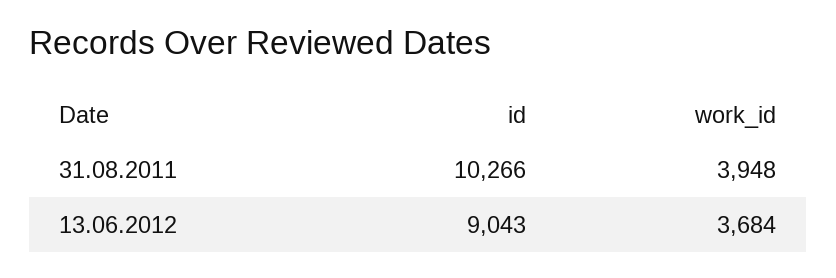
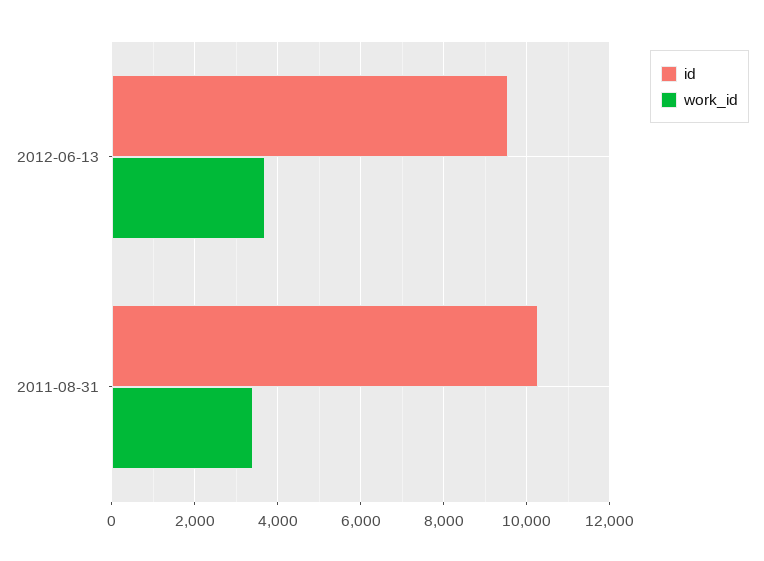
work_id, 31.08.2011: 3948 -> 3400
id, 13.06.2012: 9043 -> 9600

